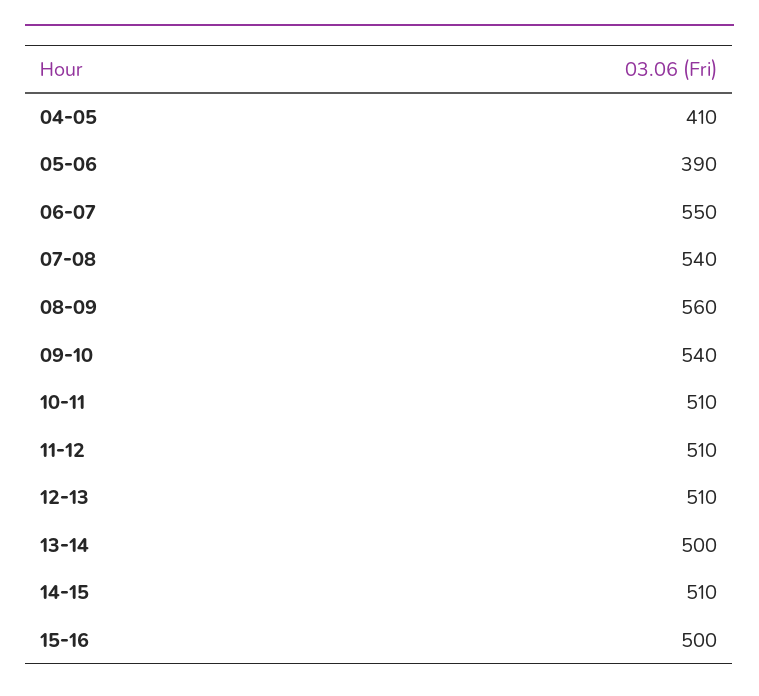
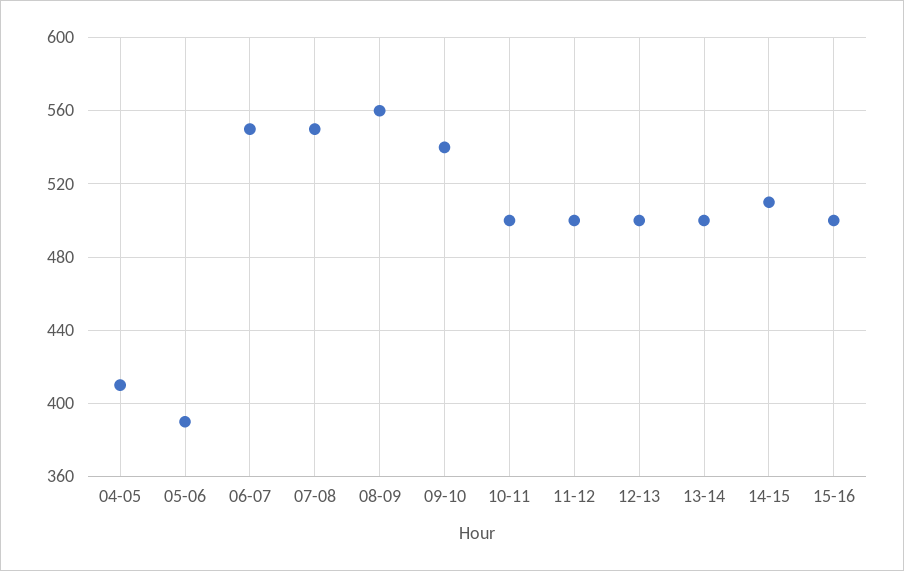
07-08: 540 -> 550
10-11: 510 -> 500
11-12: 510 -> 500
12-13: 510 -> 500

